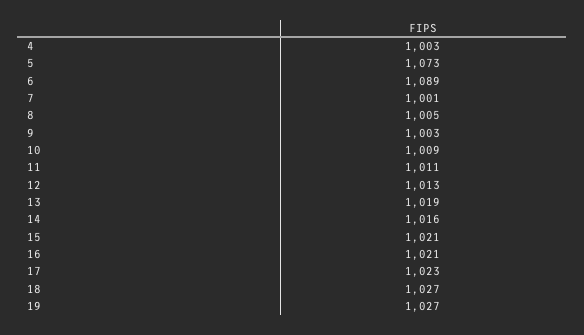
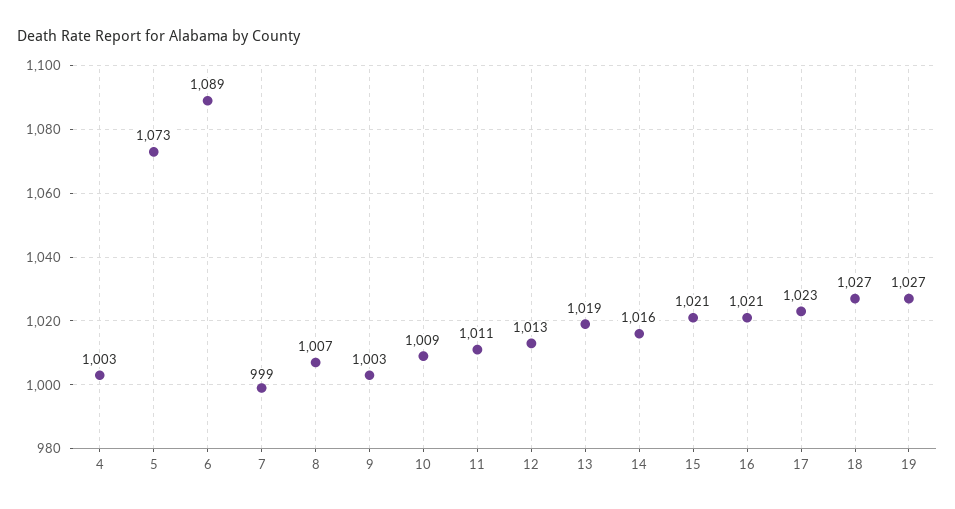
7: 1001 -> 999
8: 1005 -> 1007

